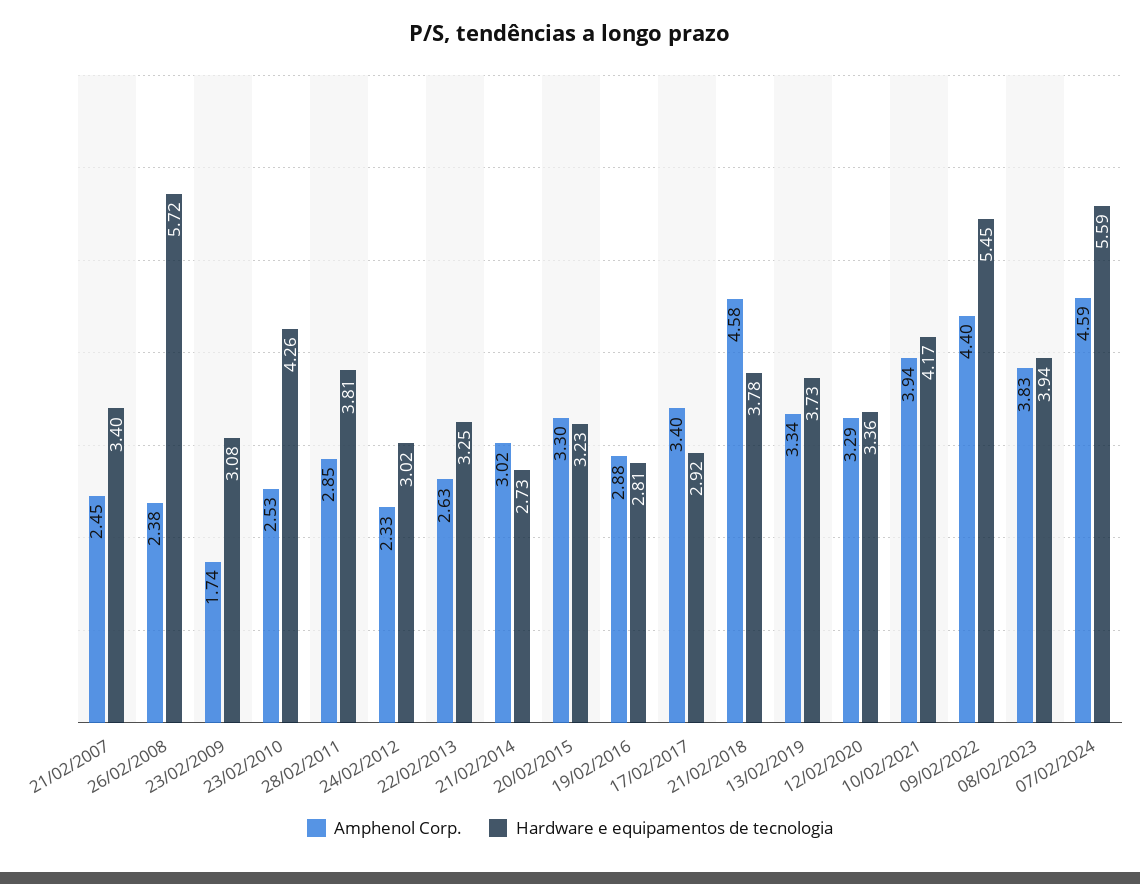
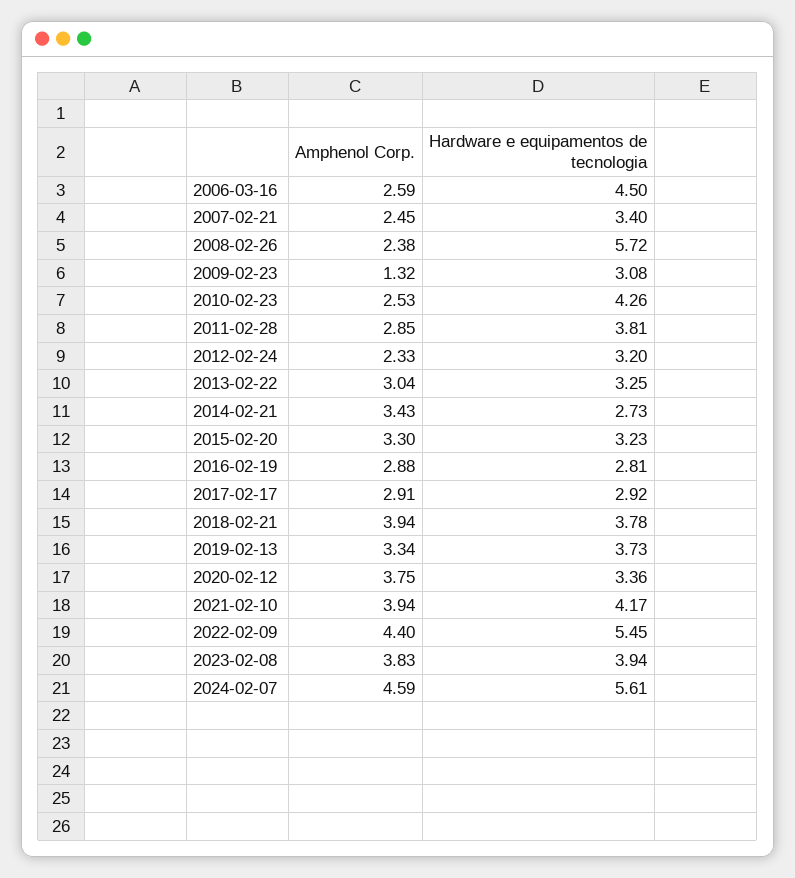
Amphenol Corp., 23/02/2009: 1.74 -> 1.32
Hardware e equipamentos de tecnologia, 24/02/2012: 3.02 -> 3.2
Amphenol Corp., 22/02/2013: 2.63 -> 3.04
Amphenol Corp., 21/02/2014: 3.02 -> 3.43
Amphenol Corp., 17/02/2017: 3.4 -> 2.91
Amphenol Corp., 21/02/2018: 4.58 -> 3.94
Amphenol Corp., 12/02/2020: 3.29 -> 3.75
Hardware e equipamentos de tecnologia, 07/02/2024: 5.59 -> 5.61
Amphenol Corp., 2006-03-16: none -> 2.59
Hardware e equipamentos de tecnologia, 2006-03-16: none -> 4.5

